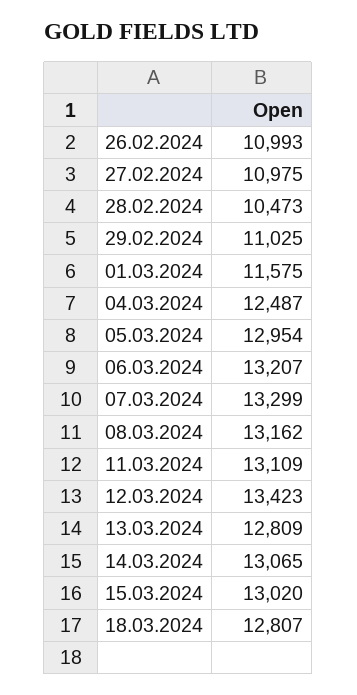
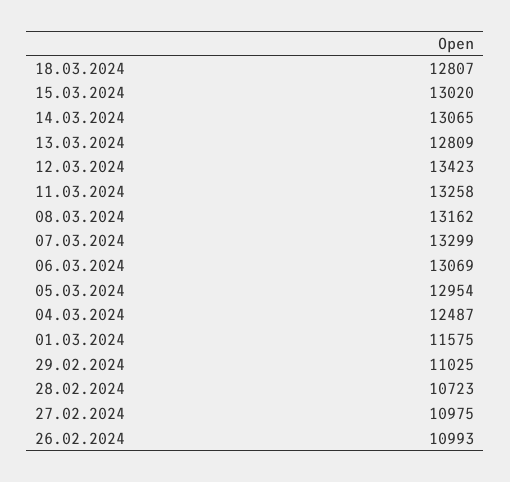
28.02.2024: 10473 -> 10723
06.03.2024: 13207 -> 13069
11.03.2024: 13109 -> 13258

